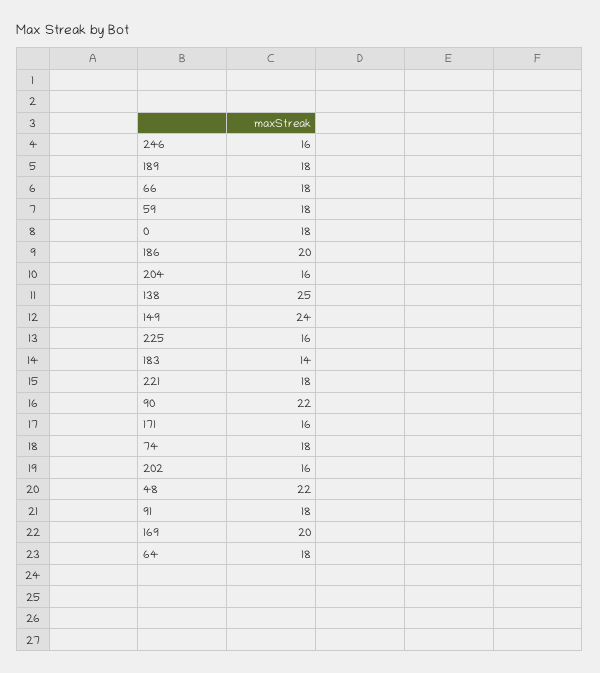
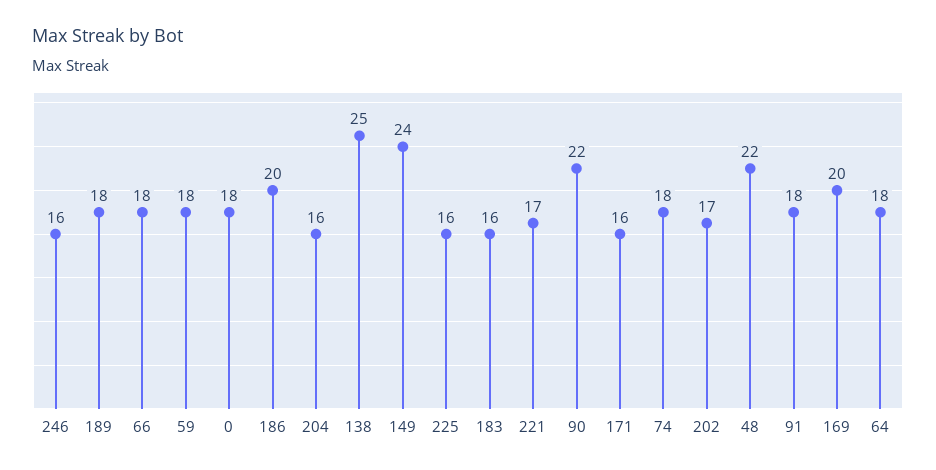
183: 14 -> 16
221: 18 -> 17
202: 16 -> 17

